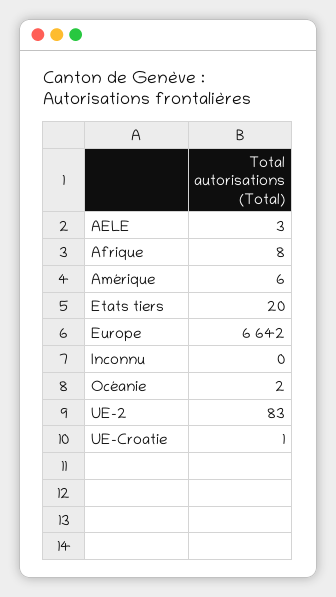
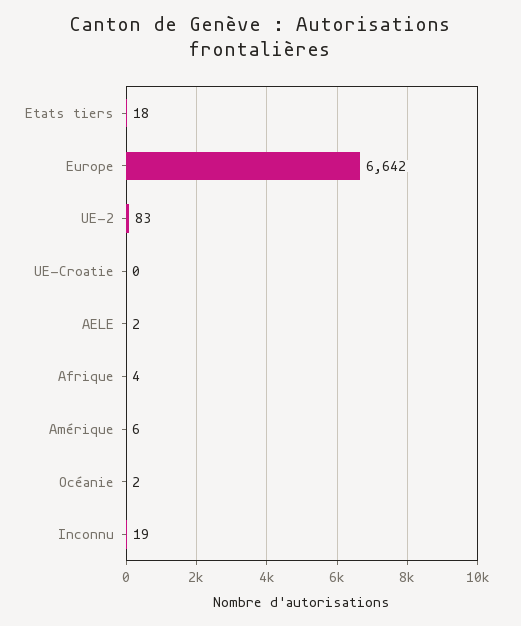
AELE: 3 -> 2
Afrique: 8 -> 4
Etats tiers: 20 -> 18
Inconnu: 0 -> 19
UE-Croatie: 1 -> 0

